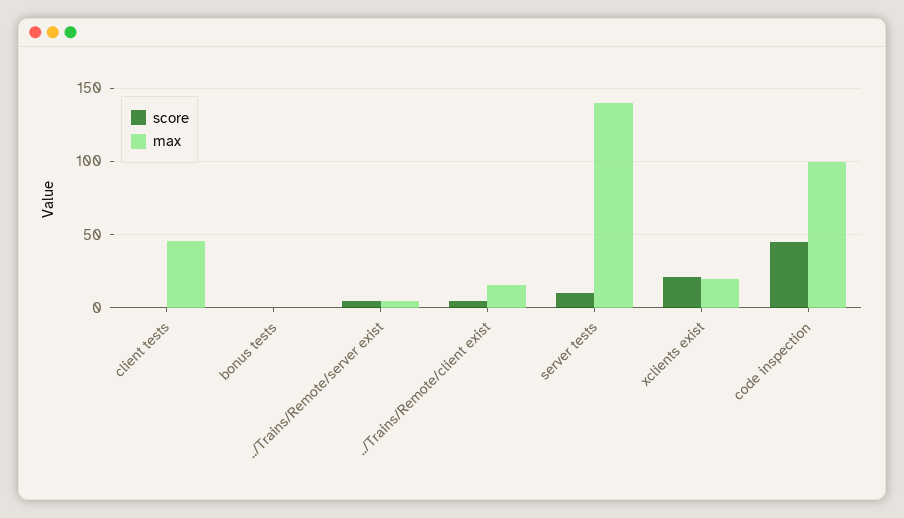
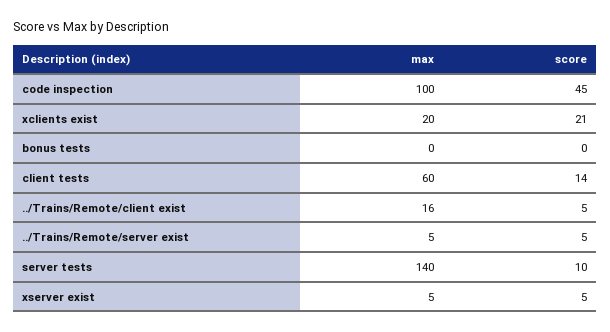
score, client tests: 0 -> 14
max, client tests: 45 -> 60
max, xserver exist: none -> 5
score, xserver exist: none -> 5

